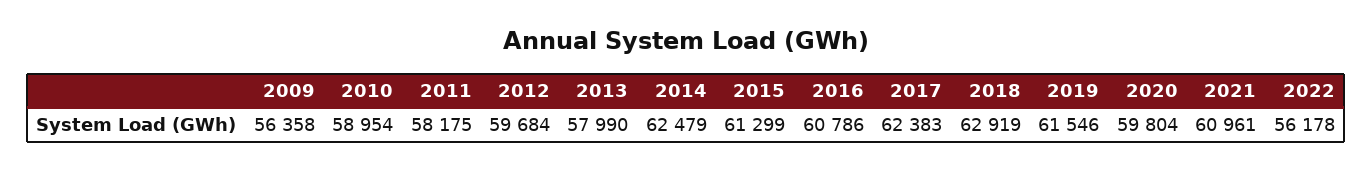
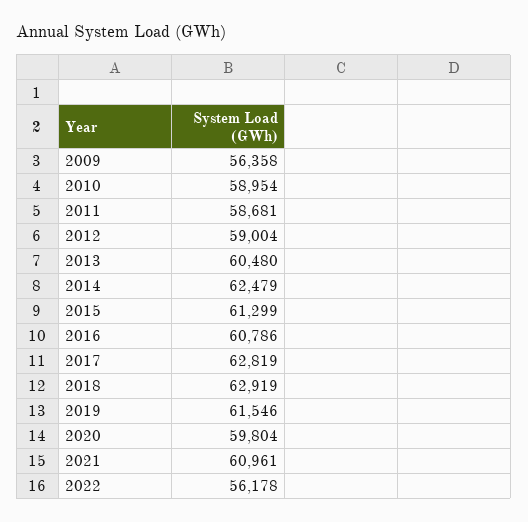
2011: 58175 -> 58681
2012: 59684 -> 59004
2013: 57990 -> 60480
2017: 62383 -> 62819

